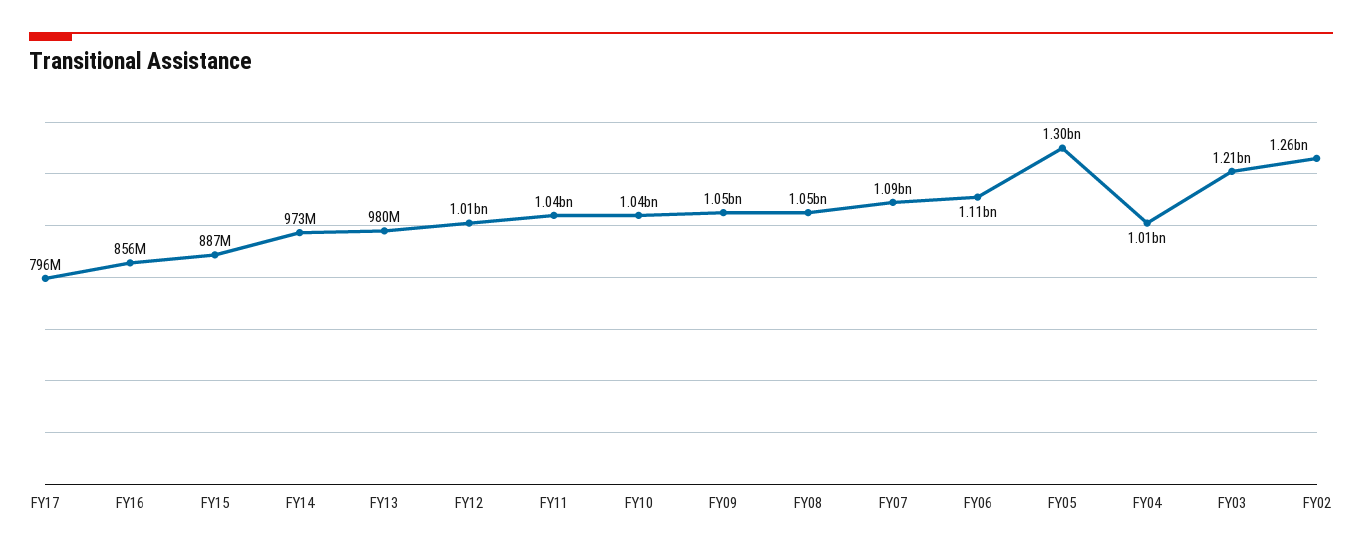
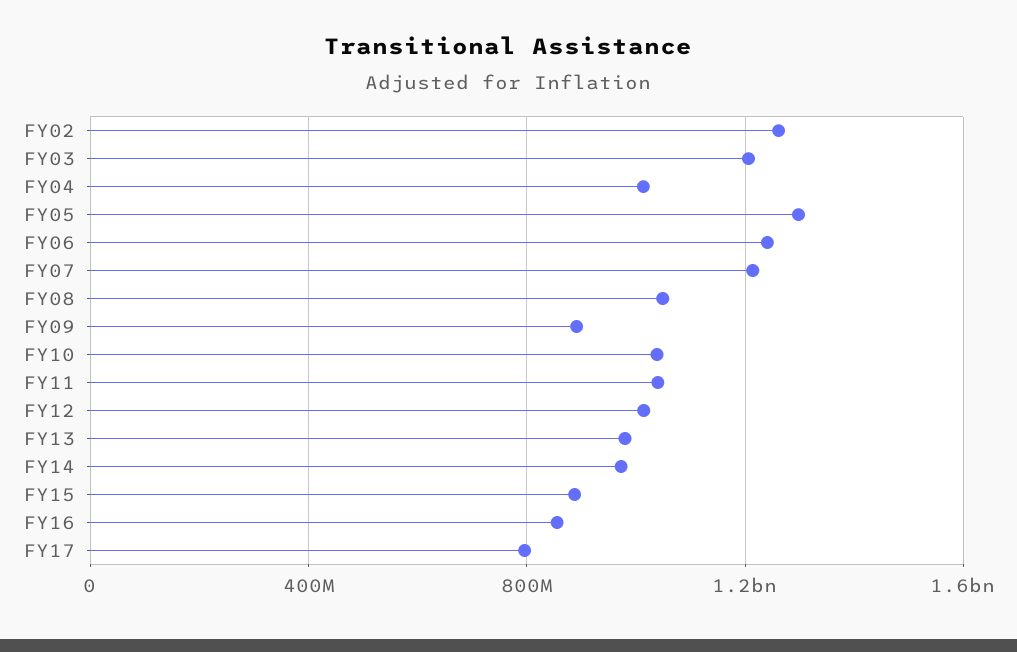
FY09: 1050000000 -> 900000000
FY07: 1090000000 -> 1200000000
FY06: 1110000000 -> 1250000000

